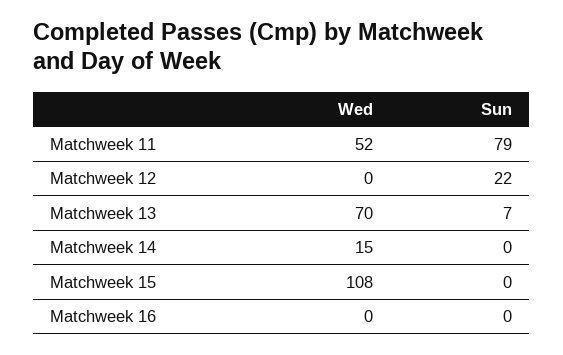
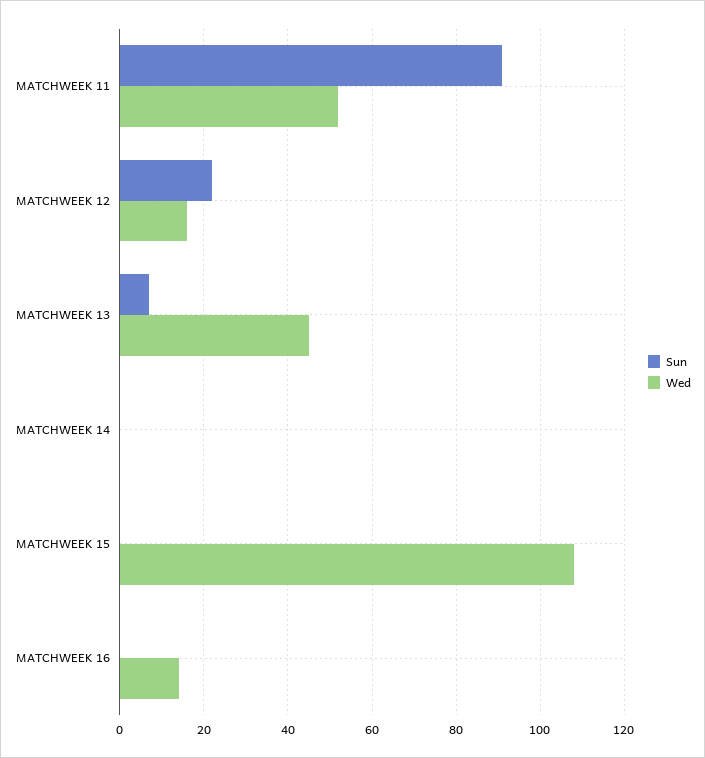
Sun, Matchweek 11: 79 -> 90
Wed, Matchweek 12: 0 -> 15
Wed, Matchweek 13: 70 -> 45
Wed, Matchweek 14: 15 -> 0
Wed, Matchweek 16: 0 -> 15

